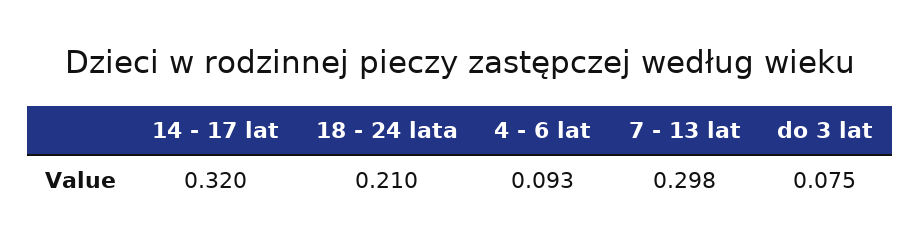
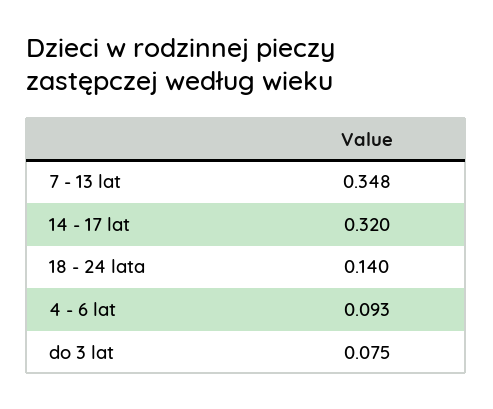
18 - 24 lata: 0.21 -> 0.14
7 - 13 lat: 0.298 -> 0.348

